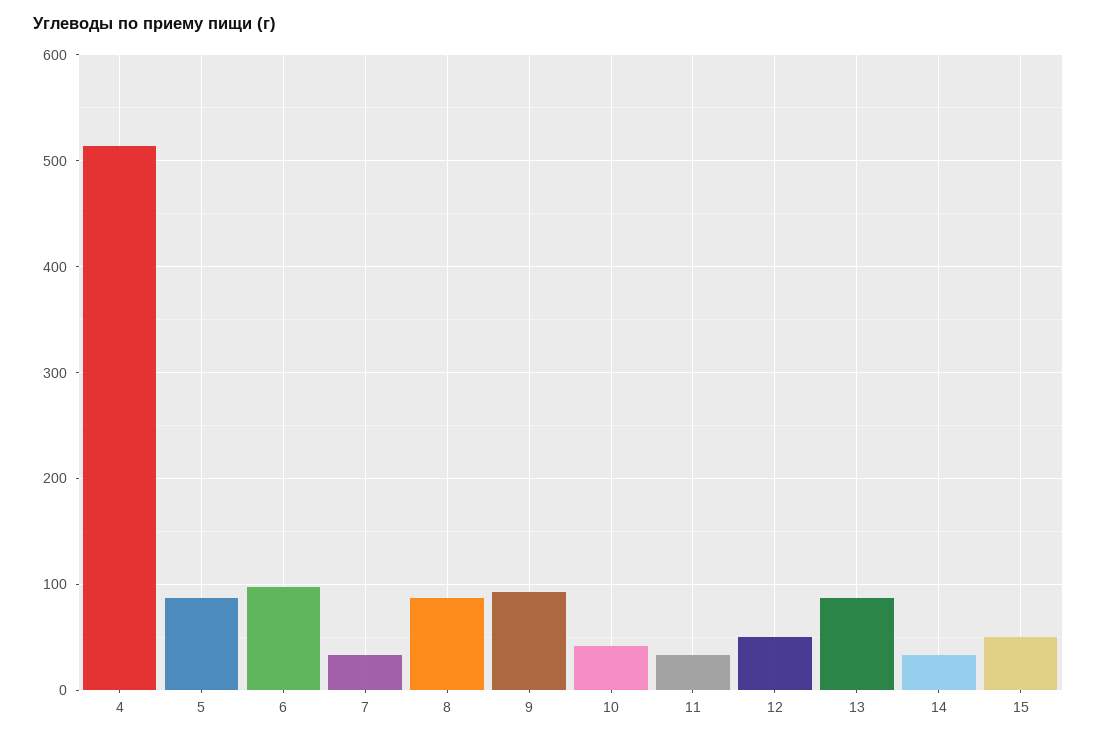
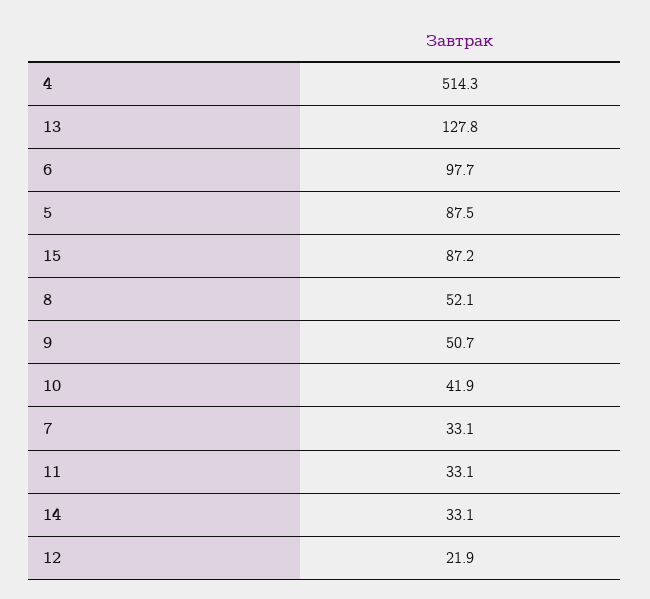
8: 90 -> 52.1
9: 90 -> 50.7
12: 50 -> 21.9
13: 90 -> 127.8
15: 50 -> 87.2

